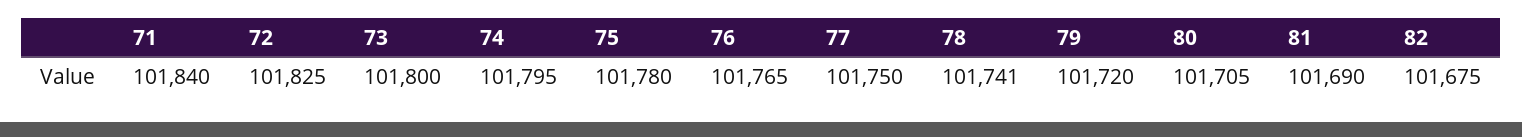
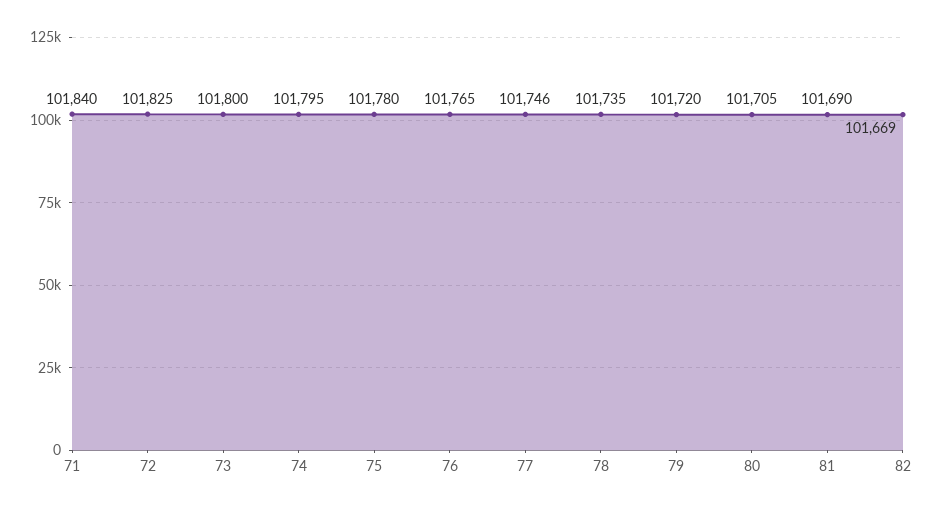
77: 101750 -> 101746
78: 101741 -> 101735
82: 101675 -> 101669

